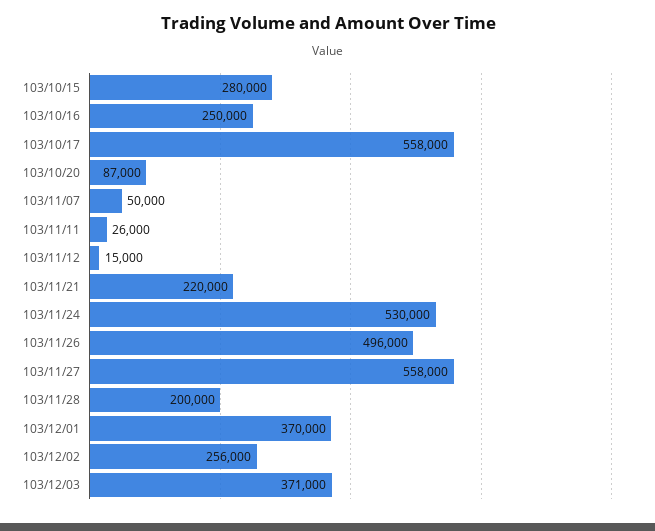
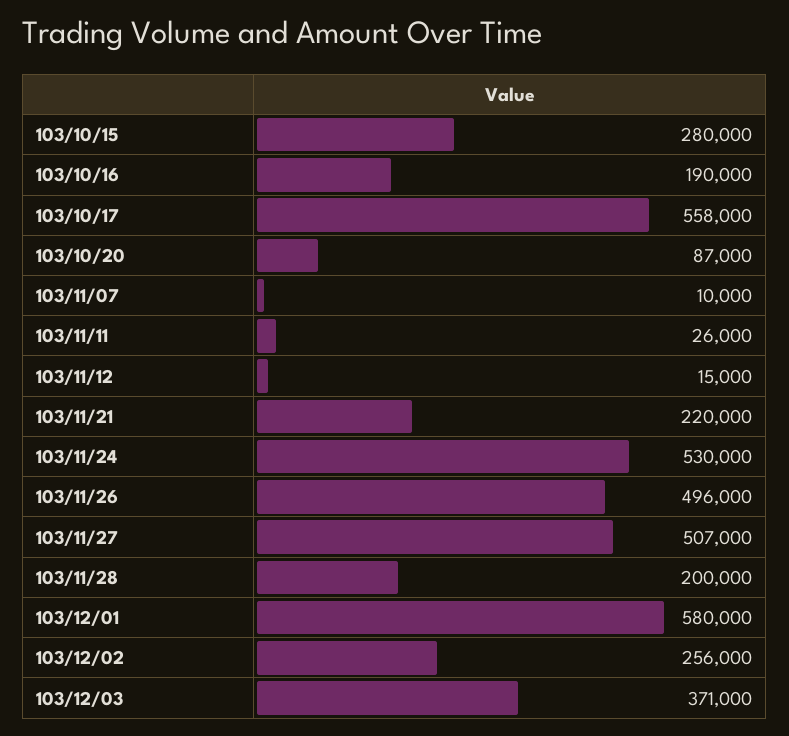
103/10/16: 250000 -> 190000
103/11/07: 50000 -> 10000
103/11/27: 558000 -> 507000
103/12/01: 370000 -> 580000

